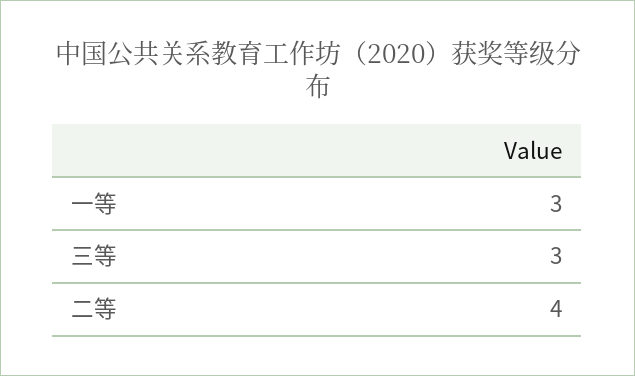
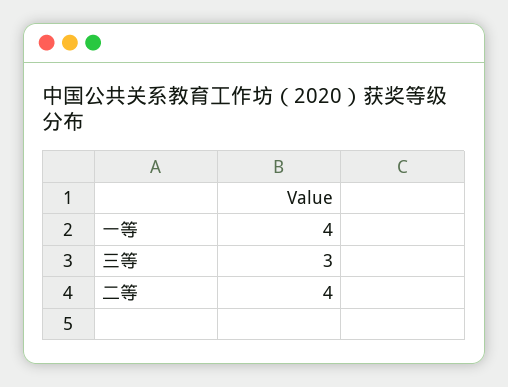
一等: 3 -> 4

